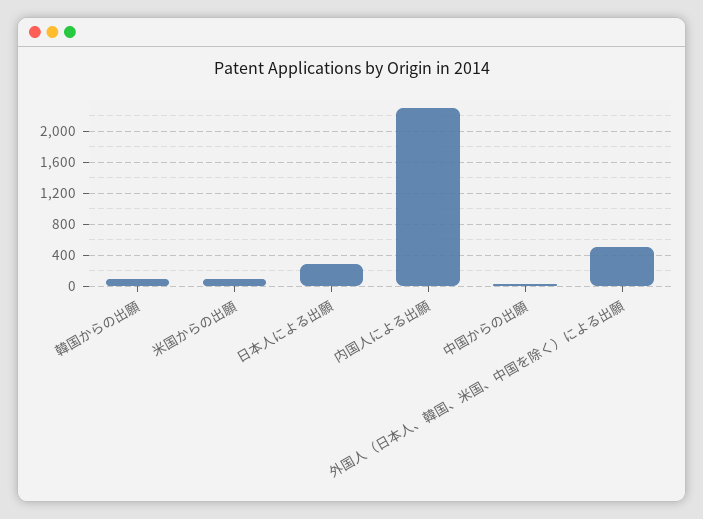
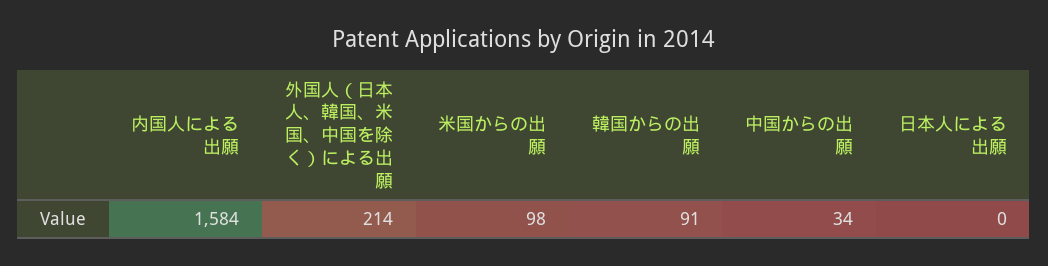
日本人による出願: 300 -> 0
内国人による出願: 2300 -> 1584
外国人（日本人、韓国、米国、中国を除く）による出願: 500 -> 214

